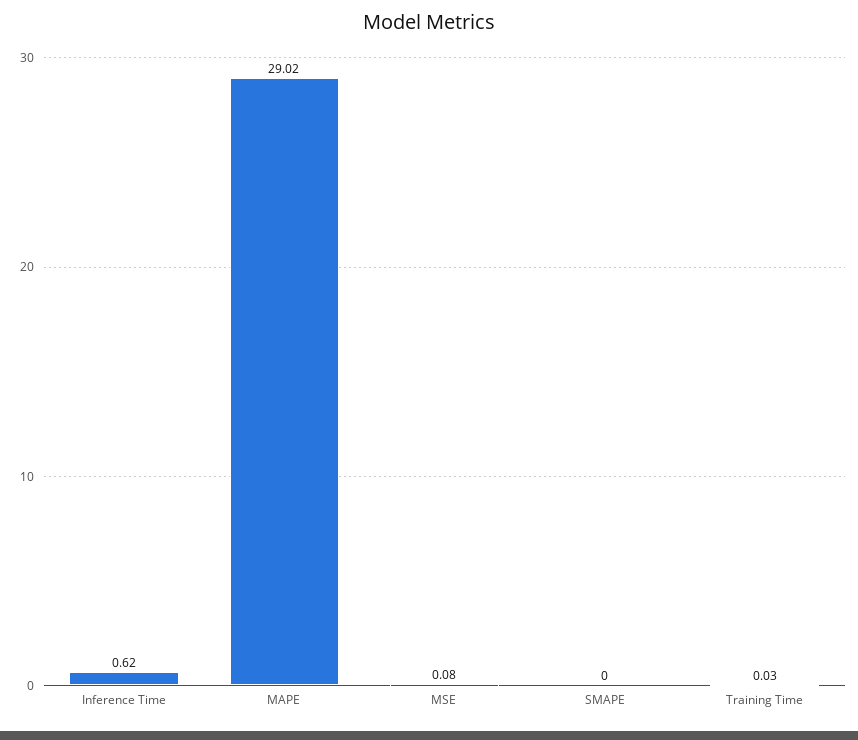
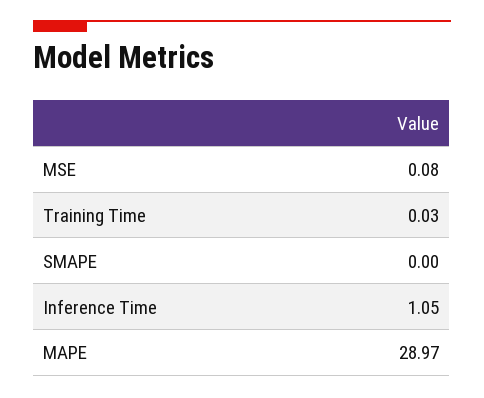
Inference Time: 0.62 -> 1.05
MAPE: 29.02 -> 28.97

